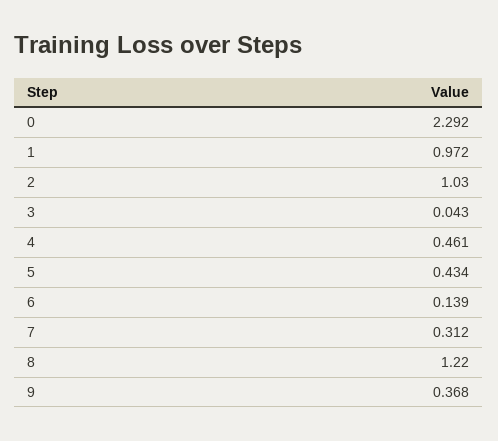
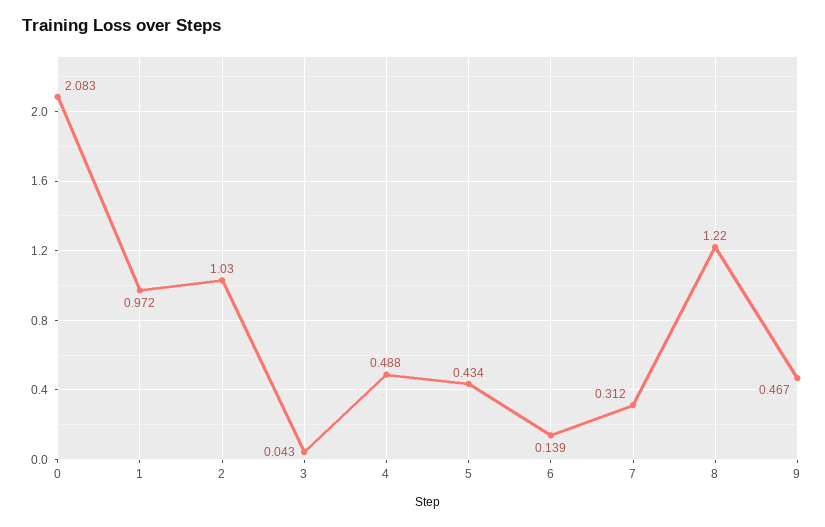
0: 2.292 -> 2.083
4: 0.461 -> 0.488
9: 0.368 -> 0.467

